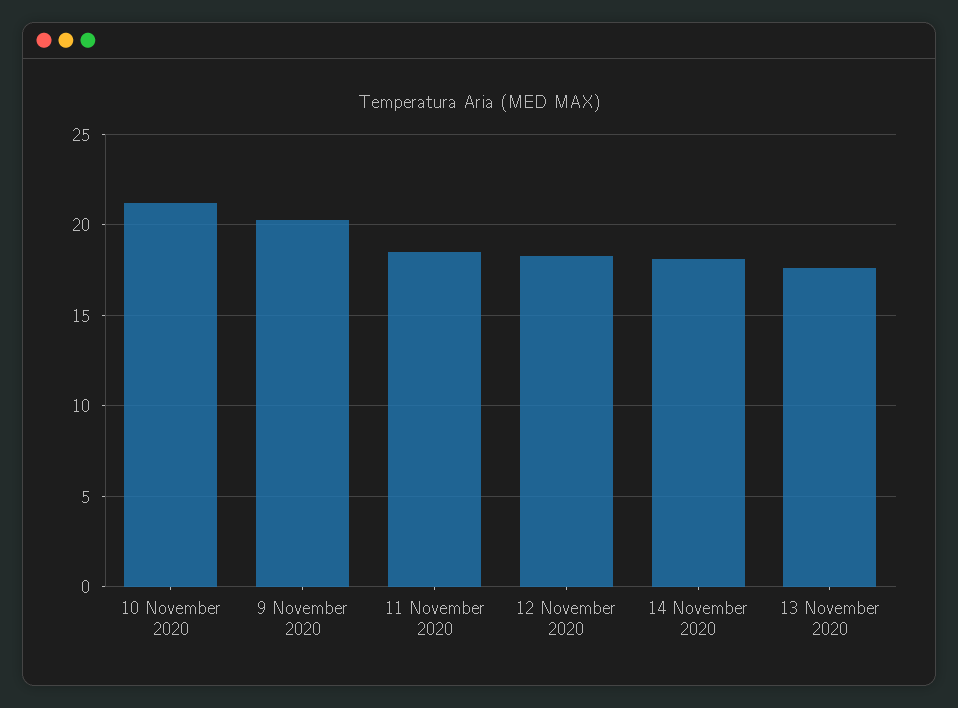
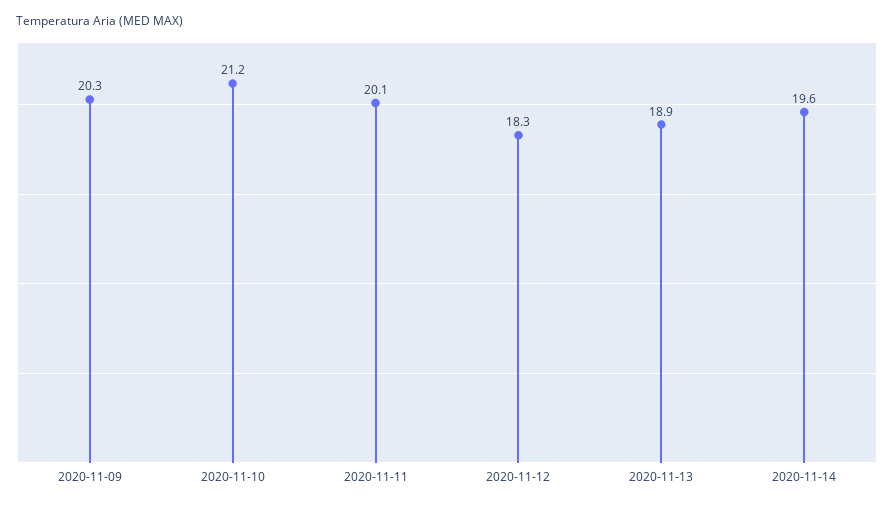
11 November 2020: 18.5 -> 20.1
14 November 2020: 18 -> 19.6
13 November 2020: 17.5 -> 18.9

